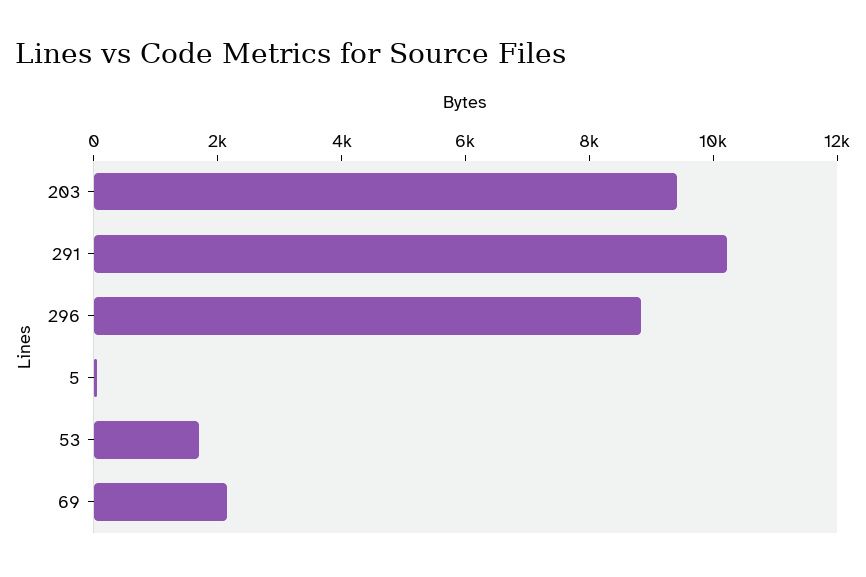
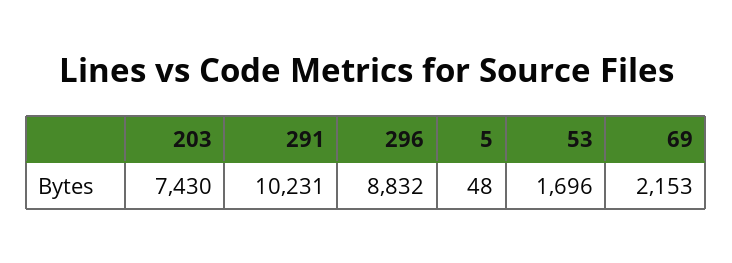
203: 9500 -> 7430

